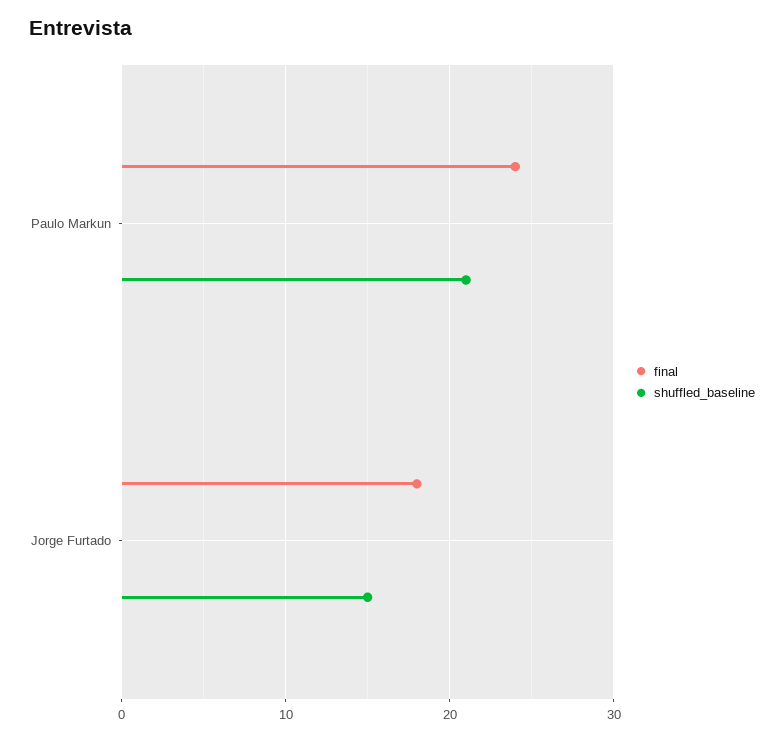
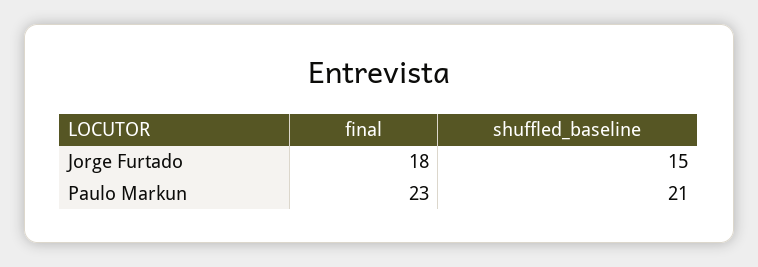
final, Paulo Markun: 24 -> 23

